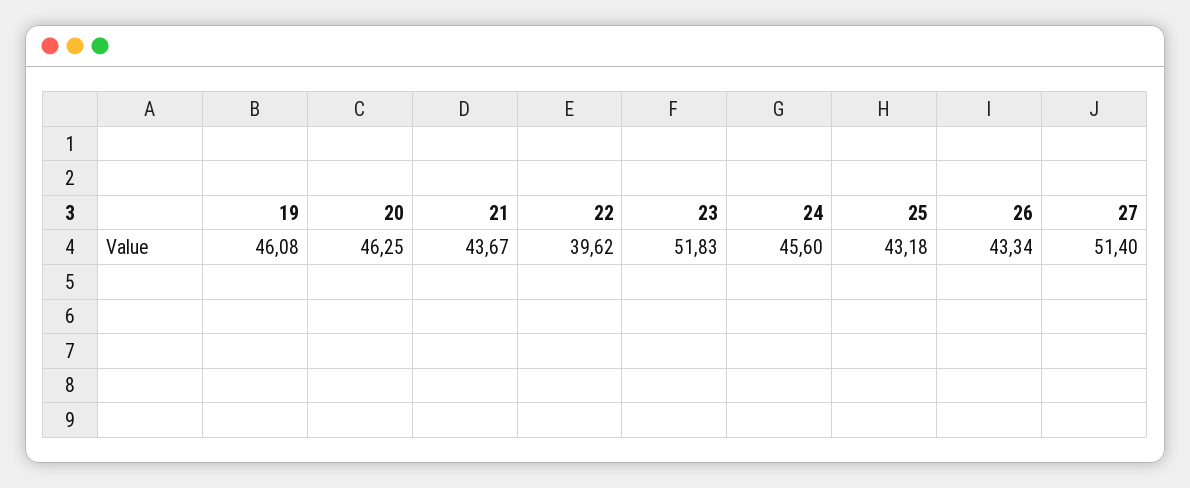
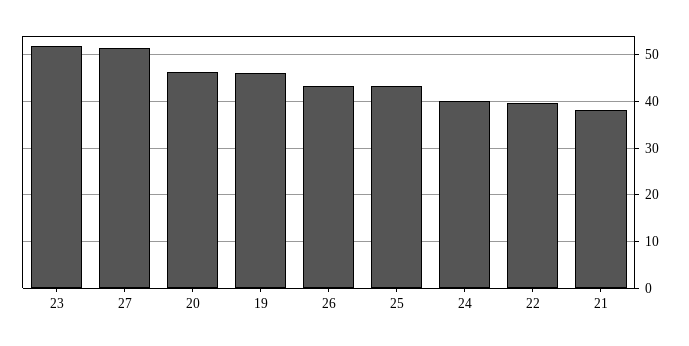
21: 43.67 -> 38
24: 45.6 -> 40

